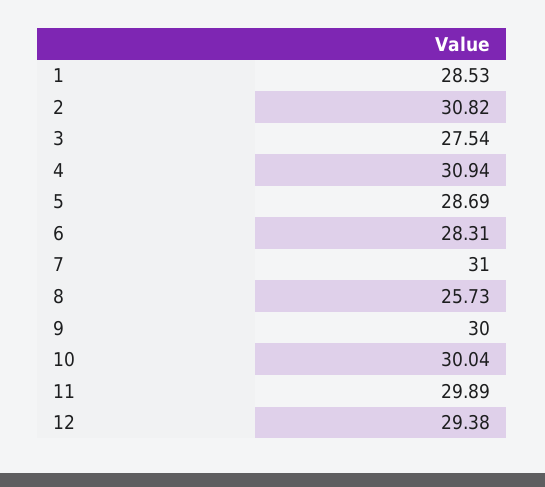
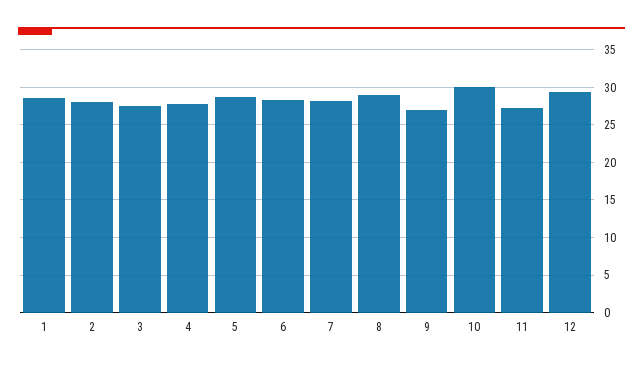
2: 30.82 -> 28
4: 30.94 -> 28
7: 31 -> 28
8: 25.73 -> 29
9: 30 -> 27
11: 29.89 -> 27

